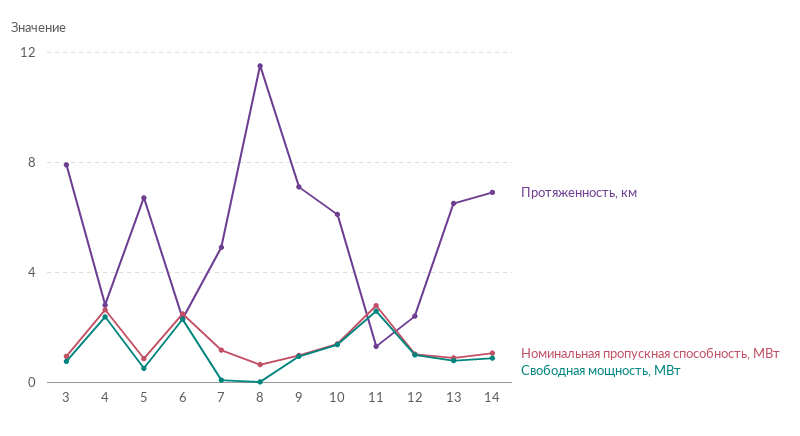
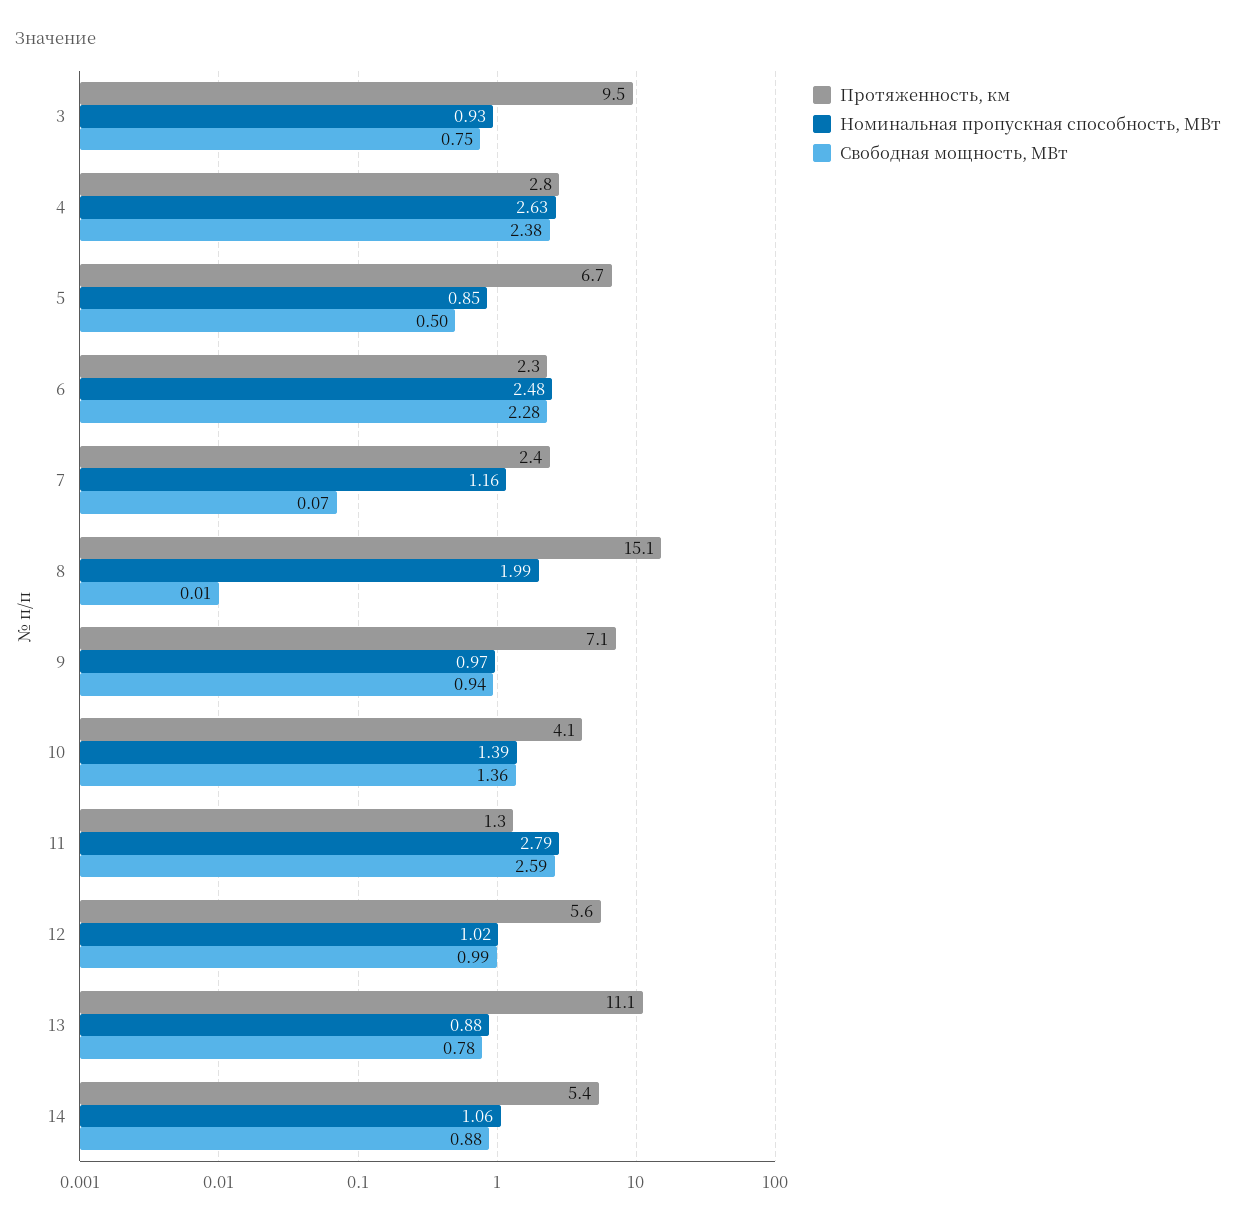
Протяженность, км, 3: 8 -> 9.5
Протяженность, км, 7: 5 -> 2.4
Протяженность, км, 8: 11.5 -> 15.1
Номинальная пропускная способность, МВт, 8: 0.5 -> 1.99
Протяженность, км, 10: 6 -> 4.1
Протяженность, км, 12: 2.5 -> 5.6
Протяженность, км, 13: 6.5 -> 11.1
Протяженность, км, 14: 7 -> 5.4

